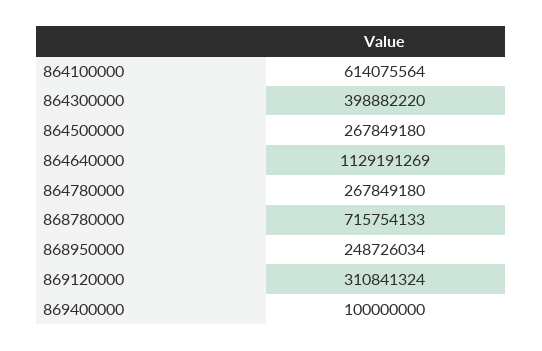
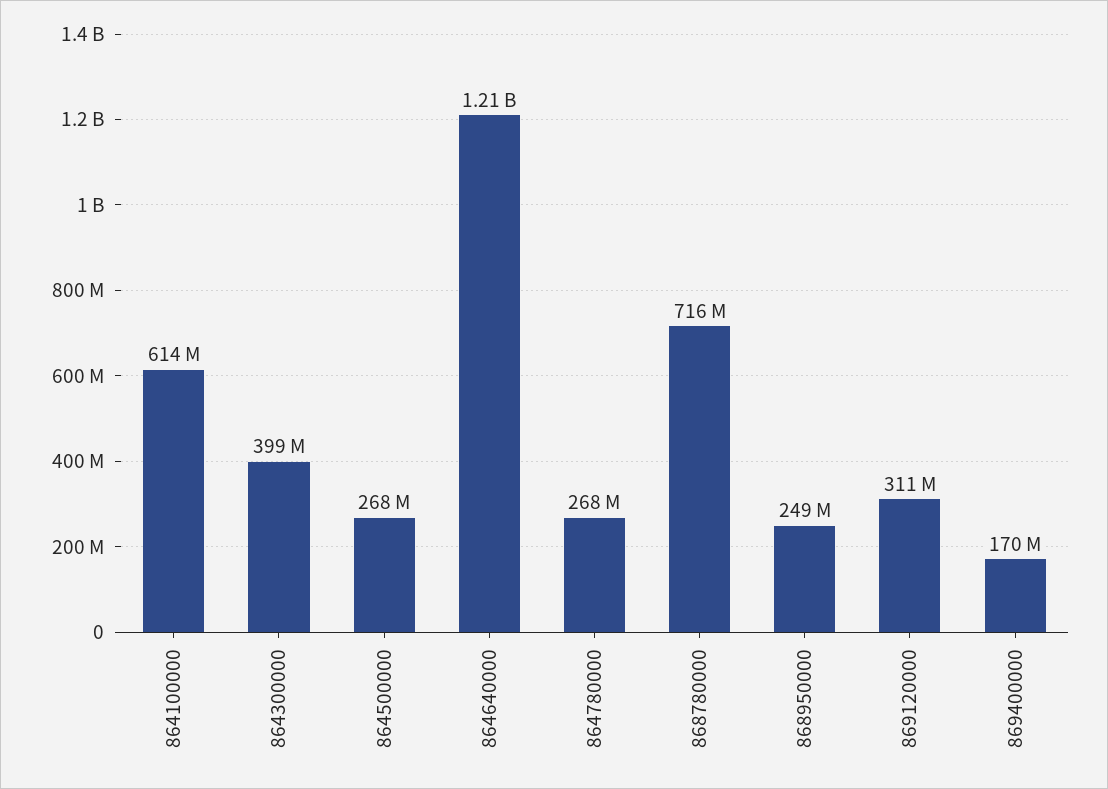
864640000: 1129191269 -> 1210000000
869400000: 100000000 -> 170000000

